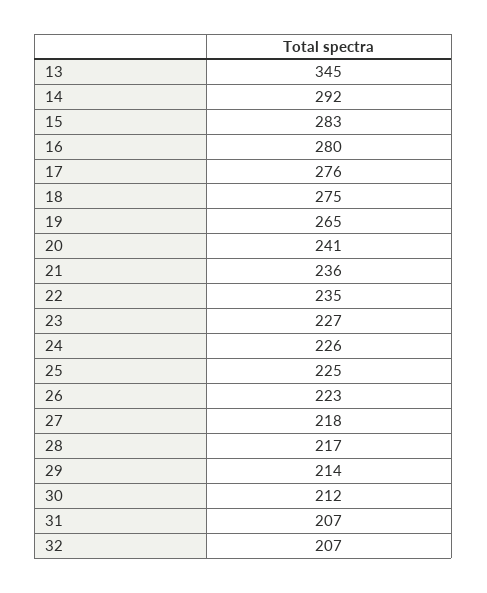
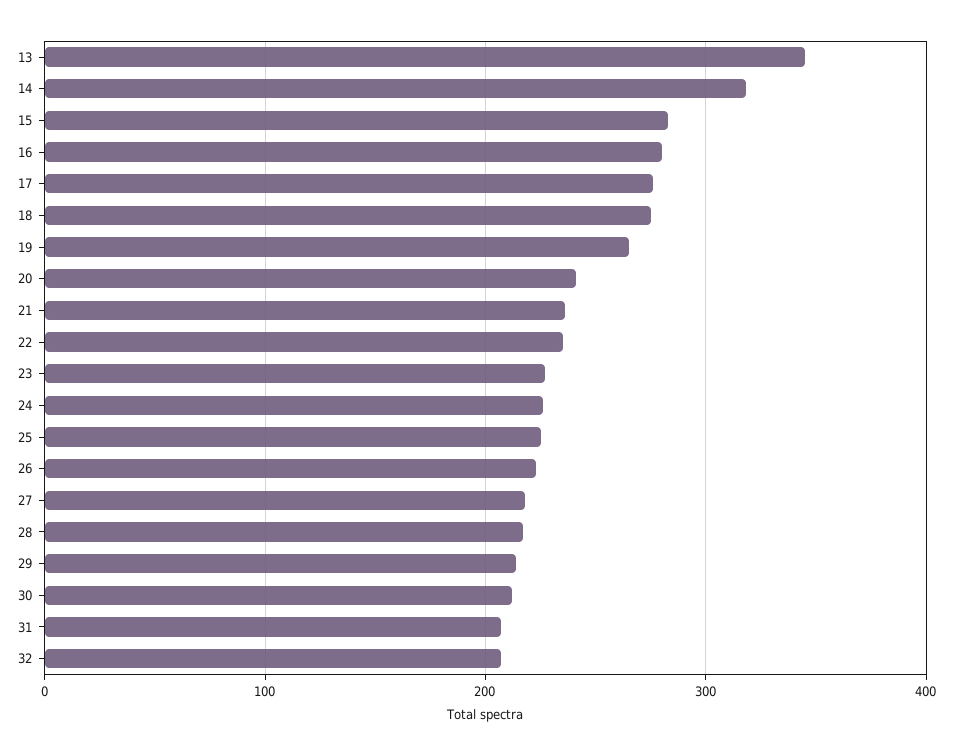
14: 292 -> 320

